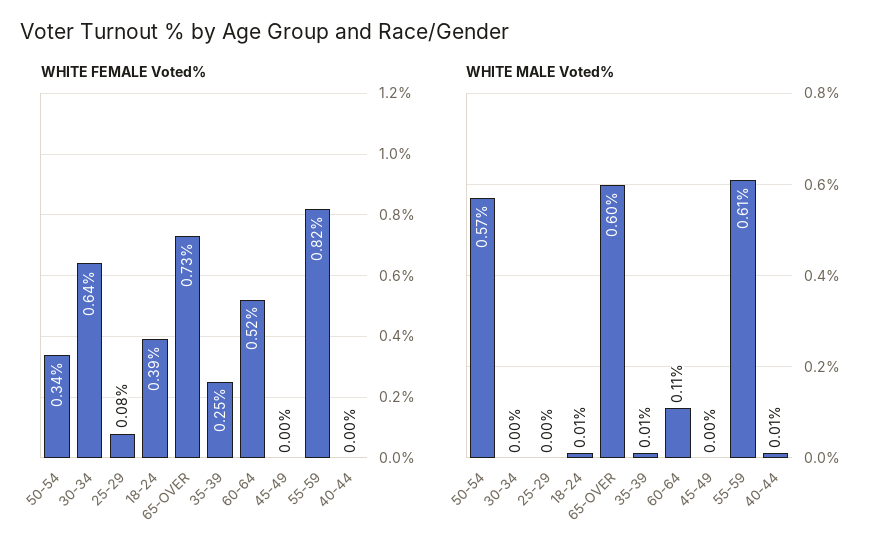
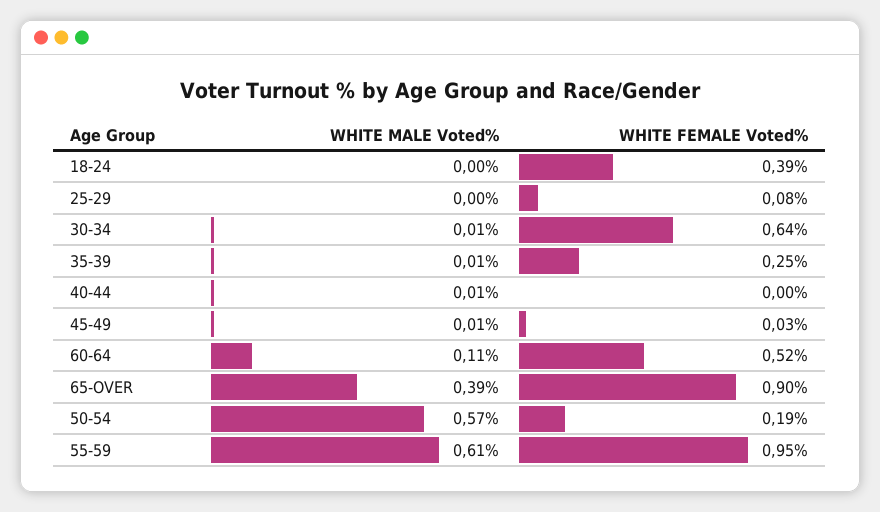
WHITE FEMALE Voted%, 50-54: 0.34 -> 0.19
WHITE FEMALE Voted%, 65-OVER: 0.73 -> 0.9
WHITE FEMALE Voted%, 45-49: 0 -> 0.03
WHITE FEMALE Voted%, 55-59: 0.82 -> 0.95
WHITE MALE Voted%, 30-34: 0 -> 0.01
WHITE MALE Voted%, 18-24: 0.01 -> 0
WHITE MALE Voted%, 65-OVER: 0.6 -> 0.39
WHITE MALE Voted%, 45-49: 0 -> 0.01

